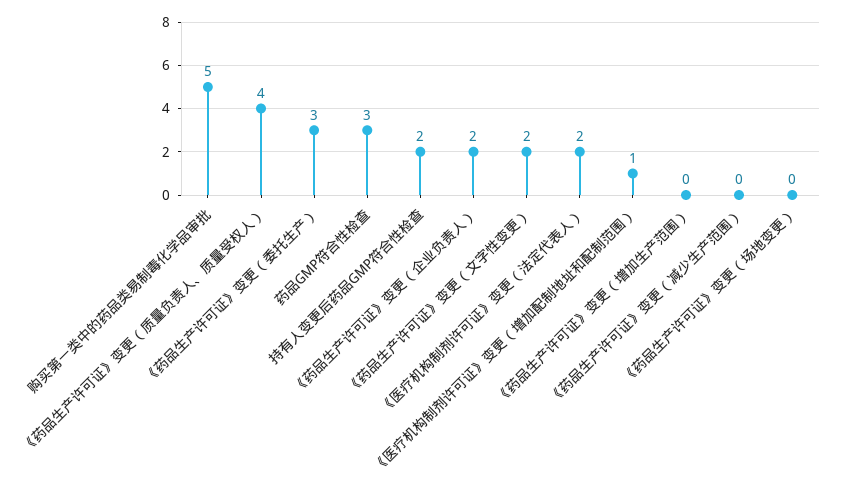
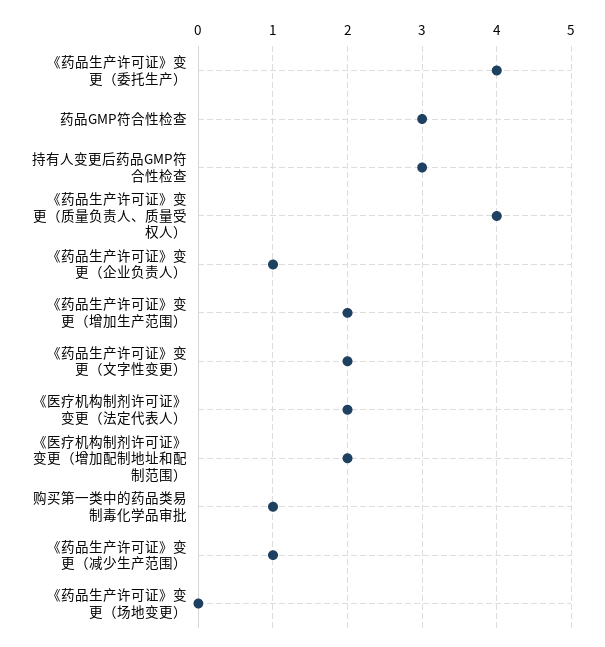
购买第一类中的药品类易制毒化学品审批: 5 -> 1
《药品生产许可证》变更（委托生产）: 3 -> 4
持有人变更后药品GMP符合性检查: 2 -> 3
《药品生产许可证》变更（企业负责人）: 2 -> 1
《医疗机构制剂许可证》变更（增加配制地址和配制范围）: 1 -> 2
《药品生产许可证》变更（增加生产范围）: 0 -> 2
《药品生产许可证》变更（减少生产范围）: 0 -> 1

